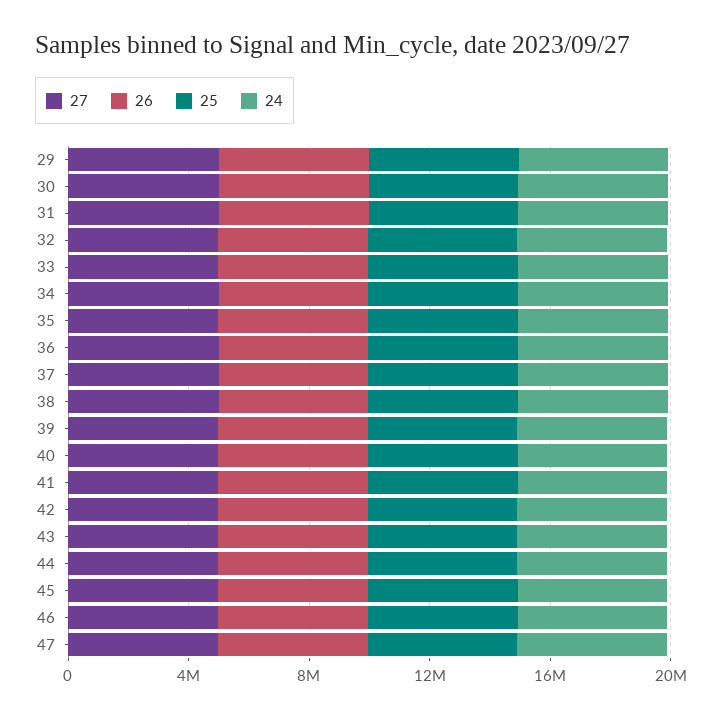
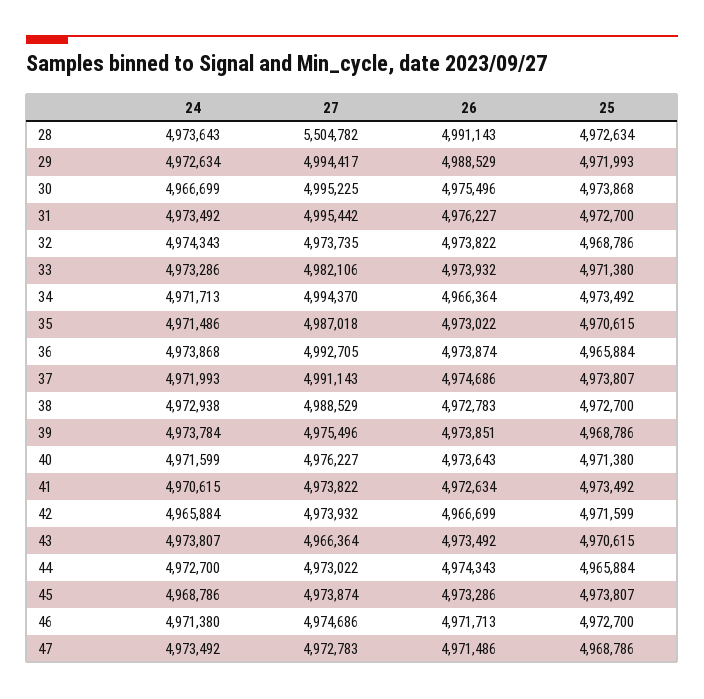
24, 28: none -> 4973643
27, 28: none -> 5504782
26, 28: none -> 4991143
25, 28: none -> 4972634

